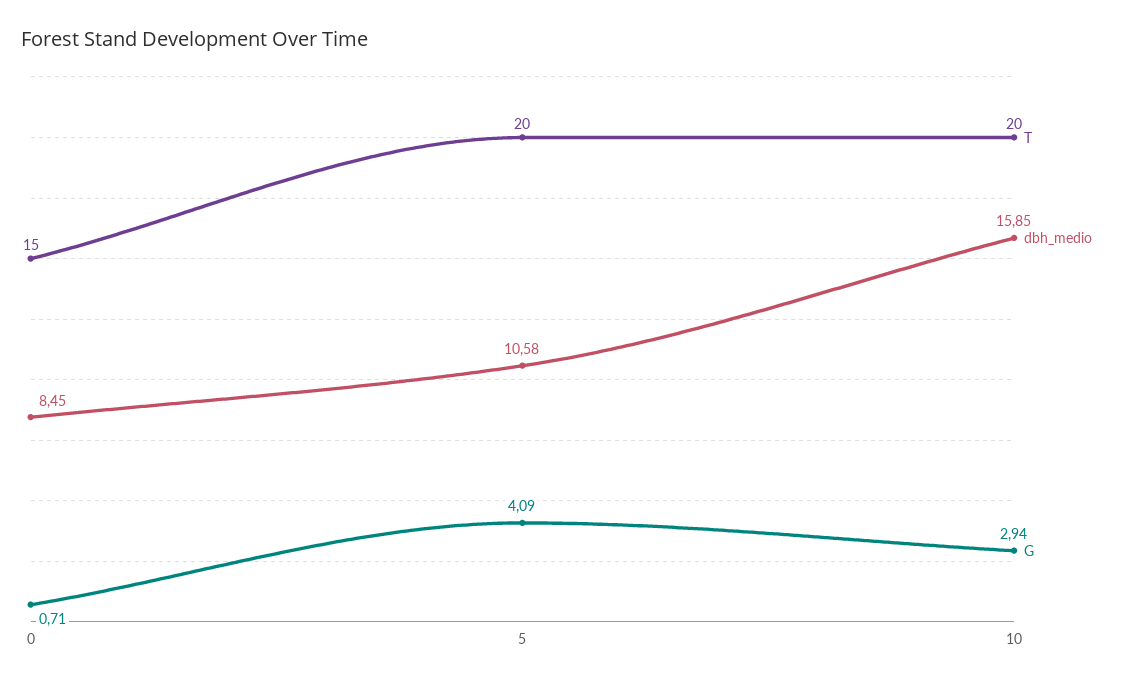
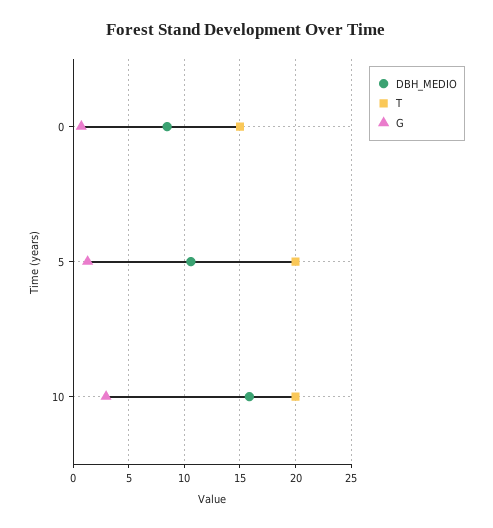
G, 5: 4.09 -> 1

